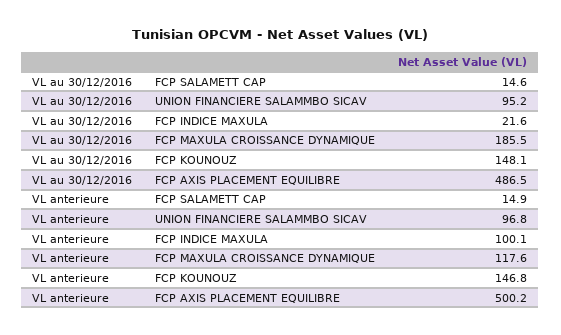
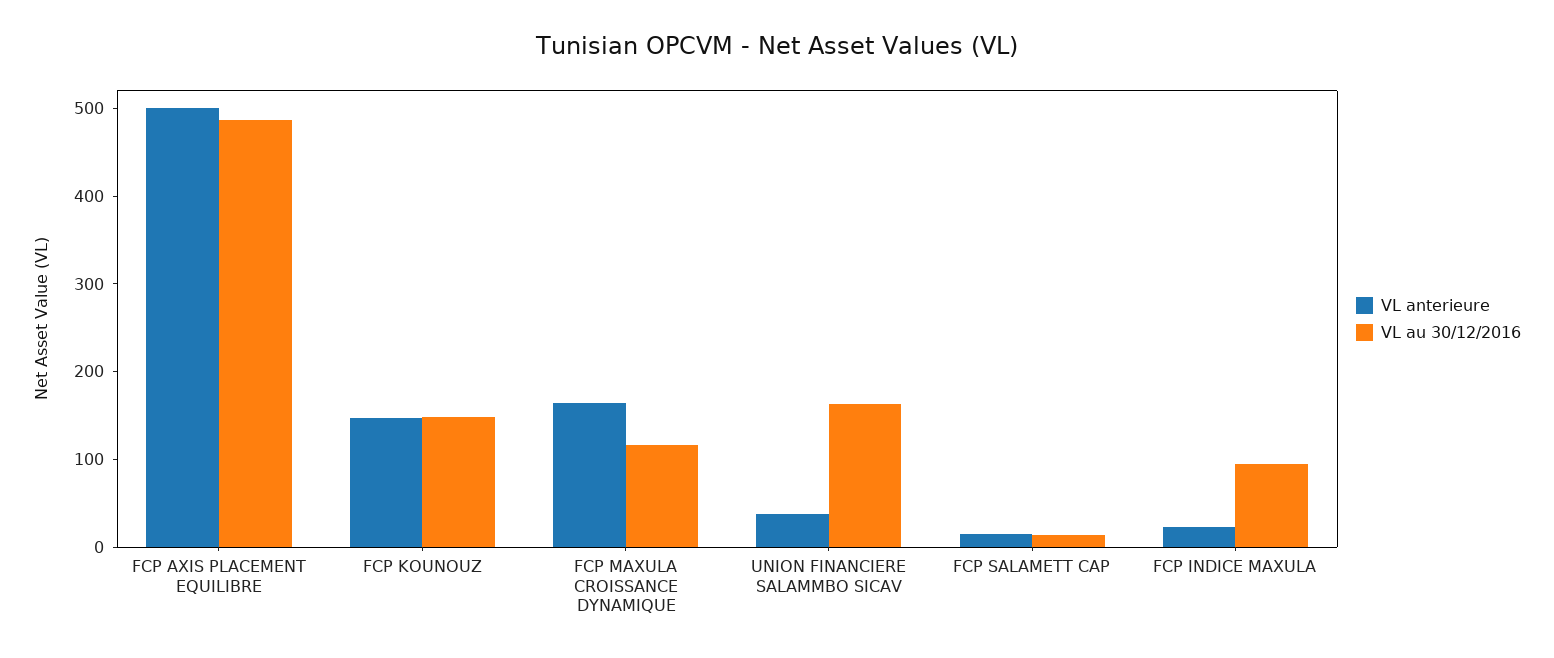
VL au 30/12/2016, UNION FINANCIERE SALAMMBO SICAV: 95.2 -> 160
VL au 30/12/2016, FCP INDICE MAXULA: 21.6 -> 100
VL au 30/12/2016, FCP MAXULA CROISSANCE DYNAMIQUE: 185.5 -> 120
VL anterieure, UNION FINANCIERE SALAMMBO SICAV: 96.8 -> 40
VL anterieure, FCP INDICE MAXULA: 100.1 -> 20
VL anterieure, FCP MAXULA CROISSANCE DYNAMIQUE: 117.6 -> 160

